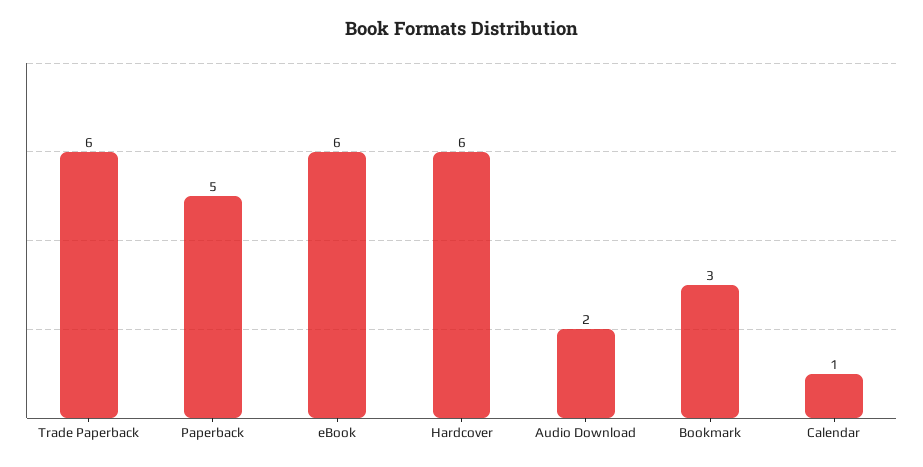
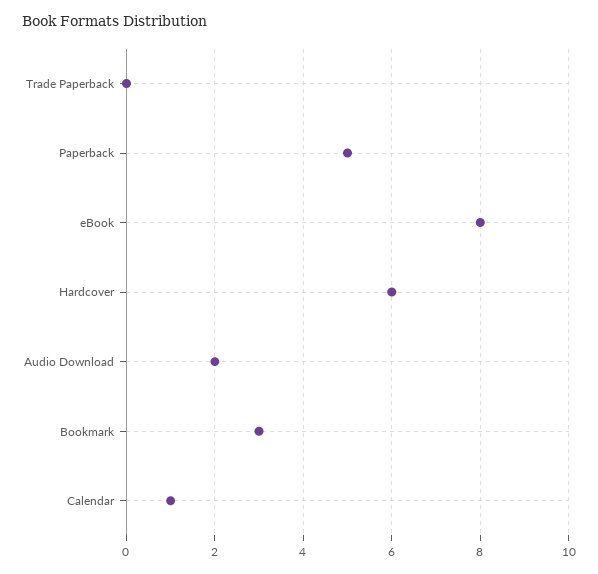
Trade Paperback: 6 -> 0
eBook: 6 -> 8

